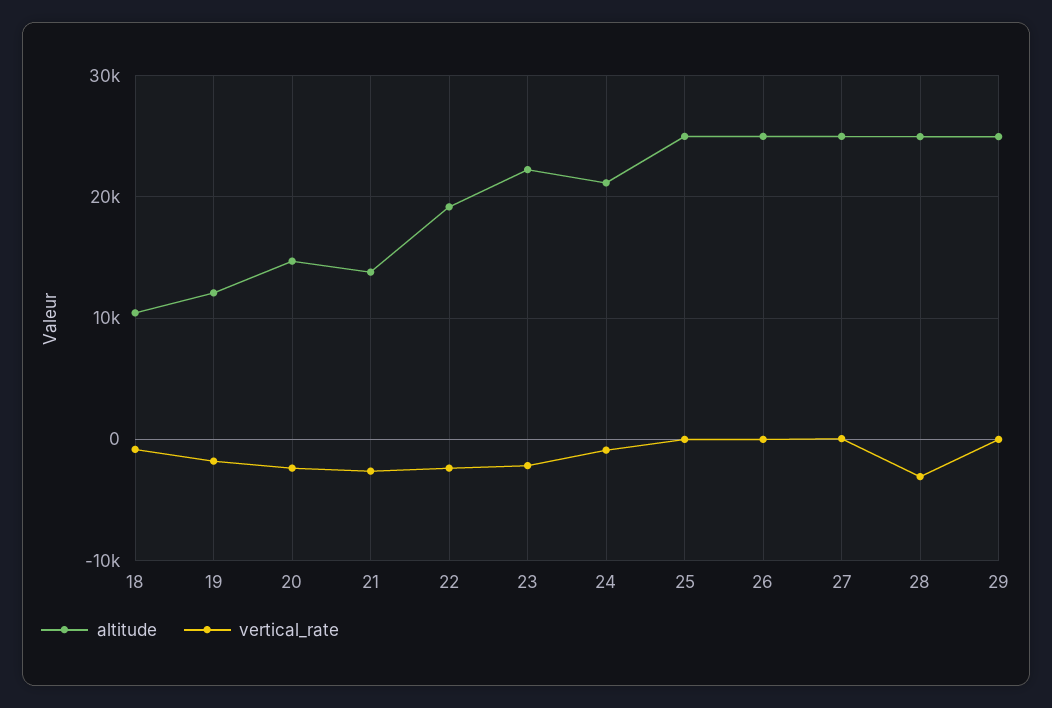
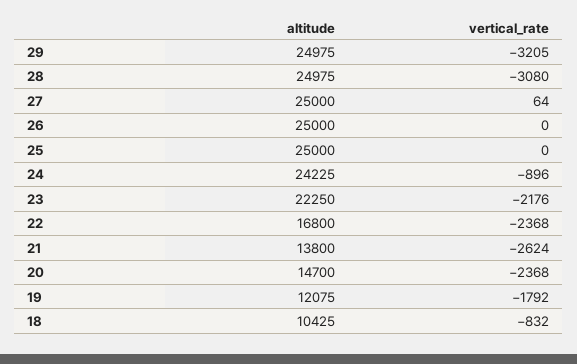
altitude, 22: 19000 -> 16800
altitude, 24: 21000 -> 24225
vertical_rate, 29: 0 -> -3205

